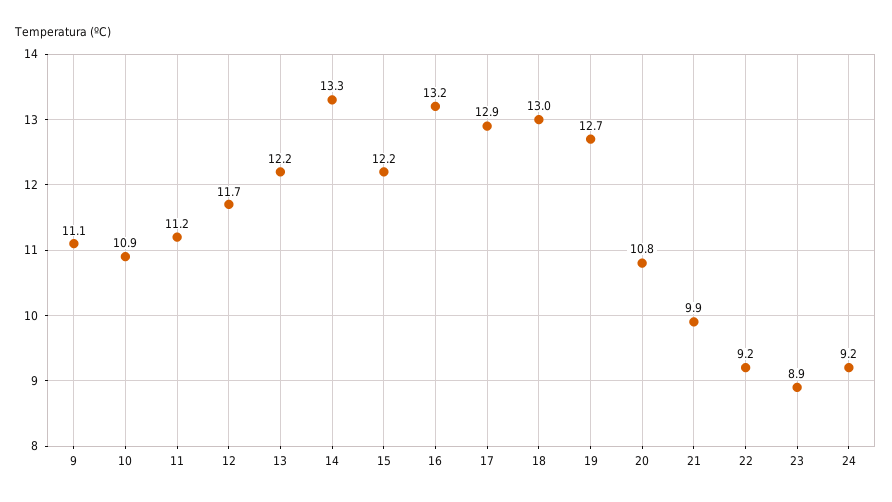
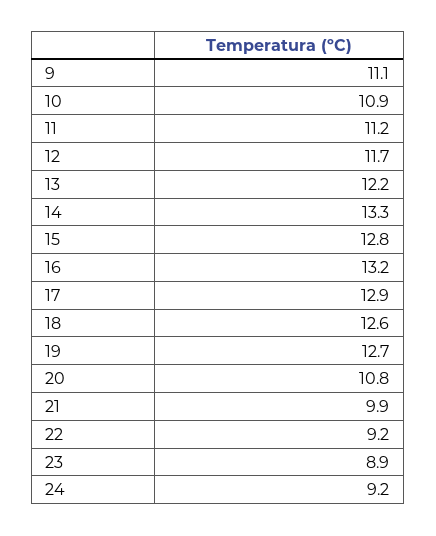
15: 12.2 -> 12.8
18: 13 -> 12.6

